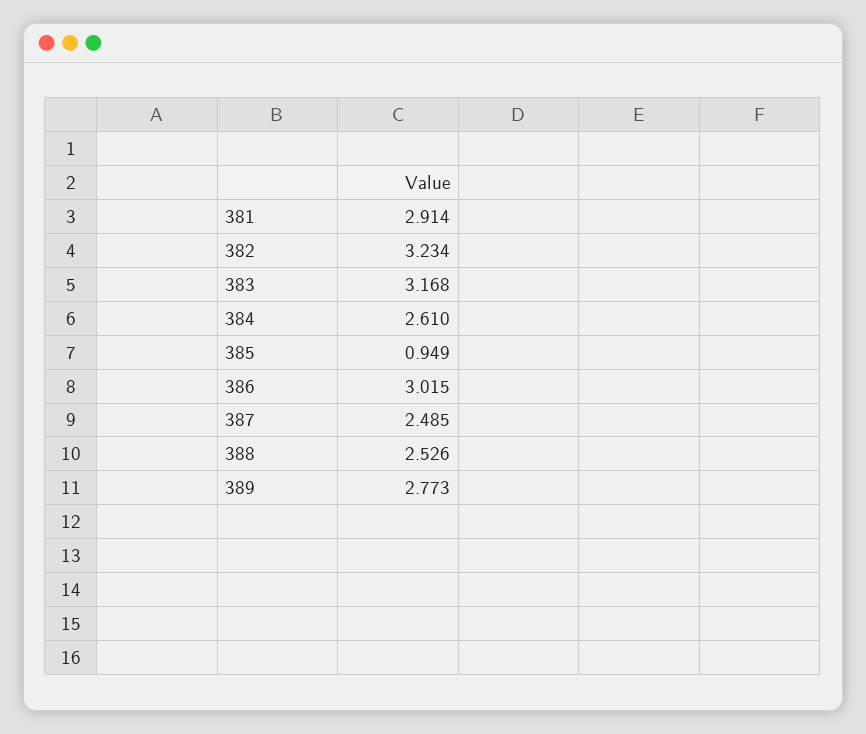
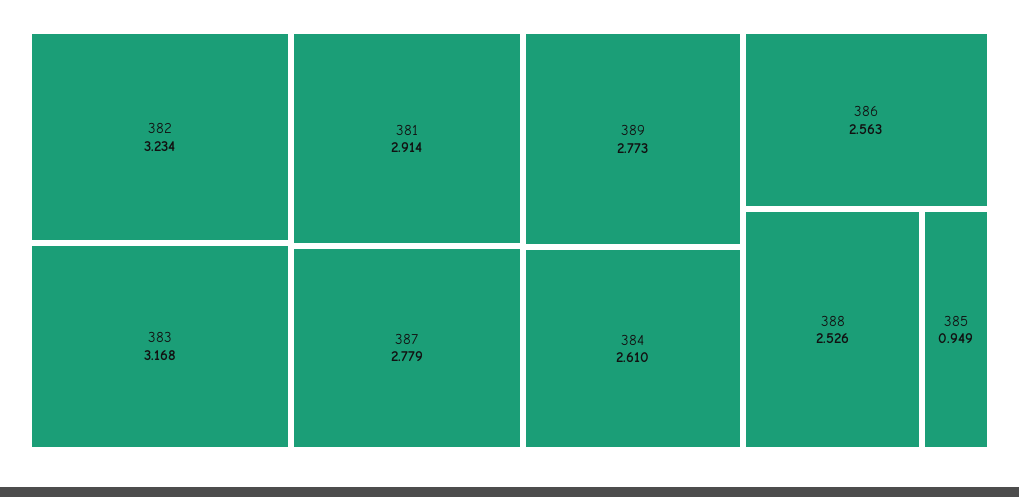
386: 3.015 -> 2.563
387: 2.485 -> 2.779

